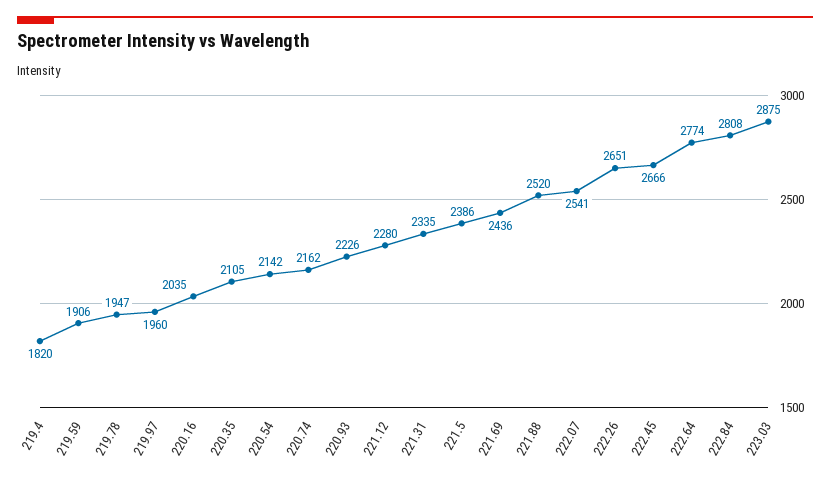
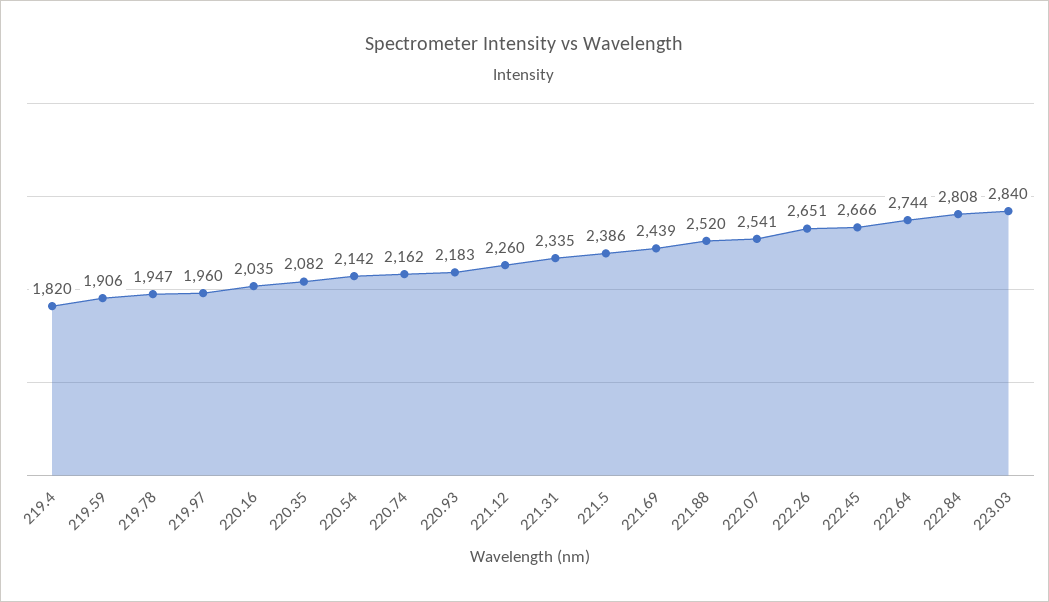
220.35: 2105 -> 2082
220.93: 2226 -> 2183
221.12: 2280 -> 2260
221.69: 2436 -> 2439
222.64: 2774 -> 2744
223.03: 2875 -> 2840

